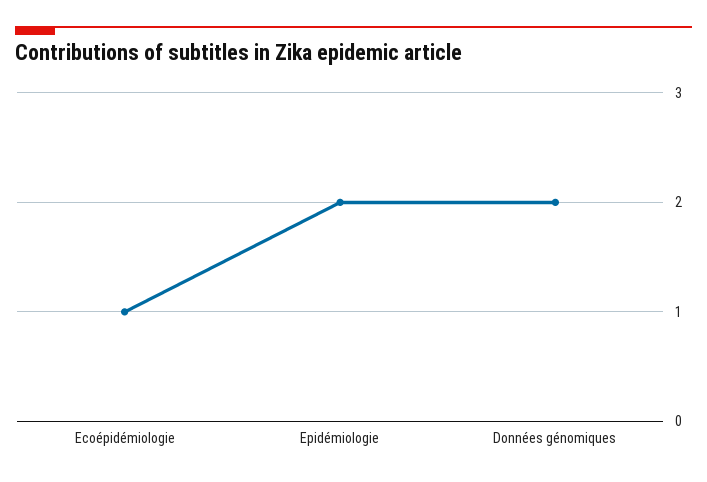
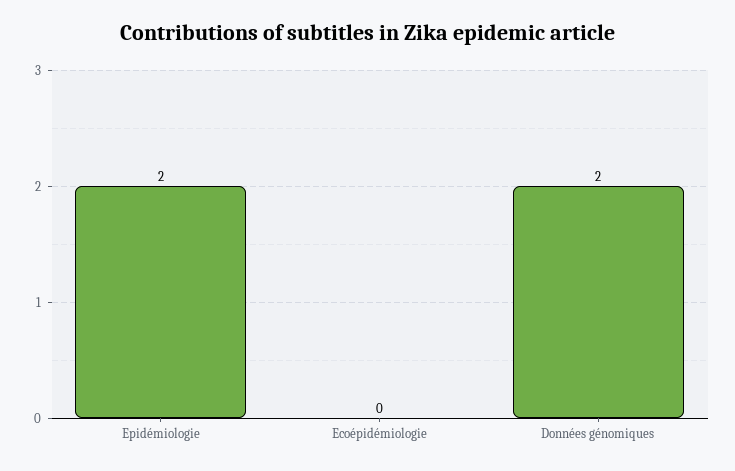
Ecoépidémiologie: 1 -> 0

